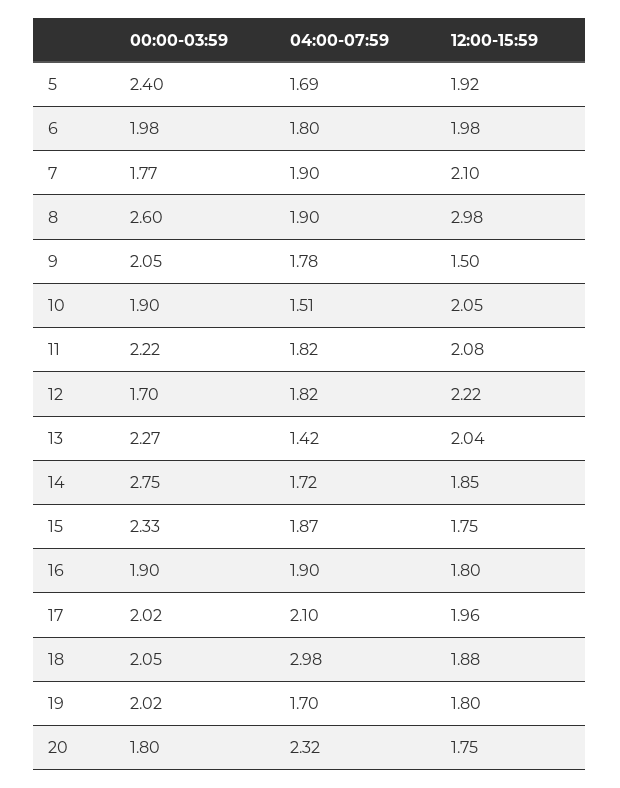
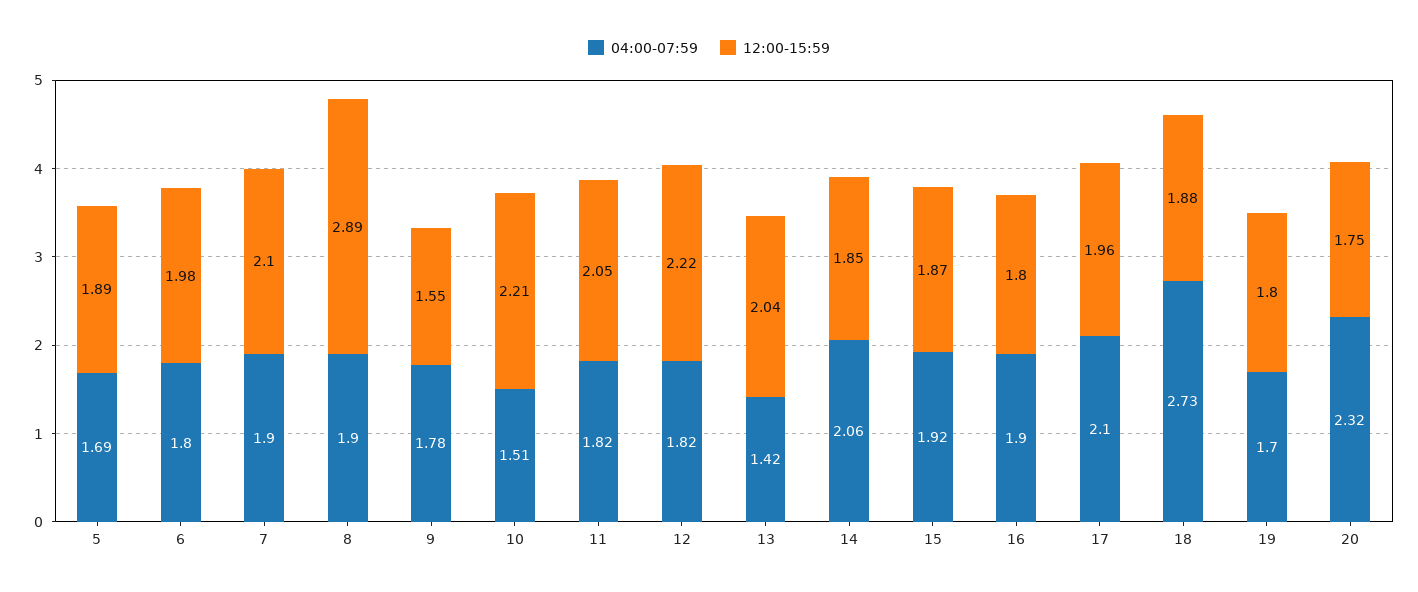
00:00-03:59, 5: 2.4 -> none
12:00-15:59, 5: 1.92 -> 1.89
00:00-03:59, 6: 1.98 -> none
00:00-03:59, 7: 1.77 -> none
00:00-03:59, 8: 2.6 -> none
12:00-15:59, 8: 2.98 -> 2.89
00:00-03:59, 9: 2.05 -> none
12:00-15:59, 9: 1.5 -> 1.55
00:00-03:59, 10: 1.9 -> none
12:00-15:59, 10: 2.05 -> 2.21
00:00-03:59, 11: 2.22 -> none
12:00-15:59, 11: 2.08 -> 2.05
00:00-03:59, 12: 1.7 -> none
00:00-03:59, 13: 2.27 -> none
00:00-03:59, 14: 2.75 -> none
04:00-07:59, 14: 1.72 -> 2.06
00:00-03:59, 15: 2.33 -> none
04:00-07:59, 15: 1.87 -> 1.92
12:00-15:59, 15: 1.75 -> 1.87
00:00-03:59, 16: 1.9 -> none
00:00-03:59, 17: 2.02 -> none
00:00-03:59, 18: 2.05 -> none
04:00-07:59, 18: 2.98 -> 2.73
00:00-03:59, 19: 2.02 -> none
00:00-03:59, 20: 1.8 -> none

